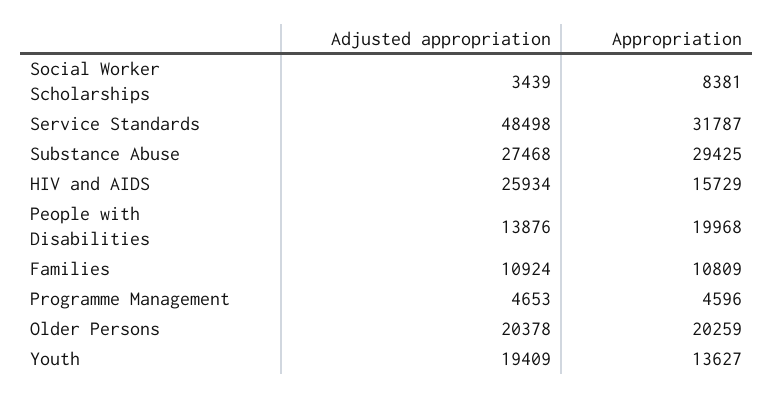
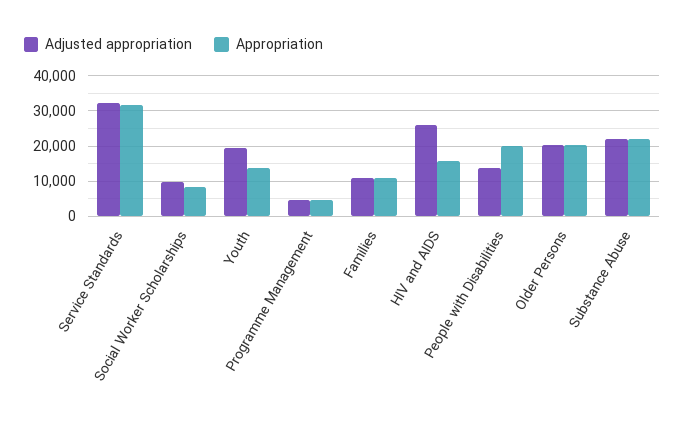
Adjusted appropriation, Social Worker Scholarships: 3439 -> 10000
Adjusted appropriation, Service Standards: 48498 -> 32000
Adjusted appropriation, Substance Abuse: 27468 -> 22000
Appropriation, Substance Abuse: 29425 -> 22000

